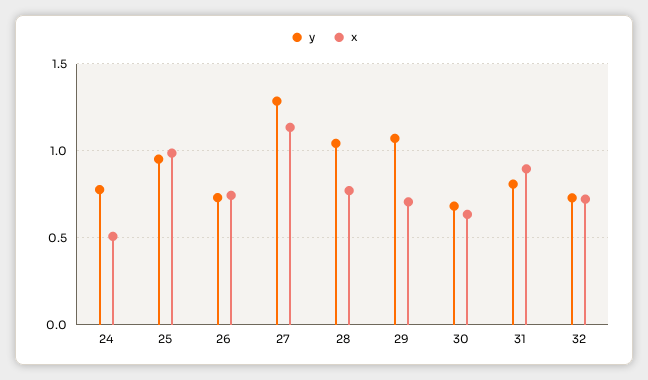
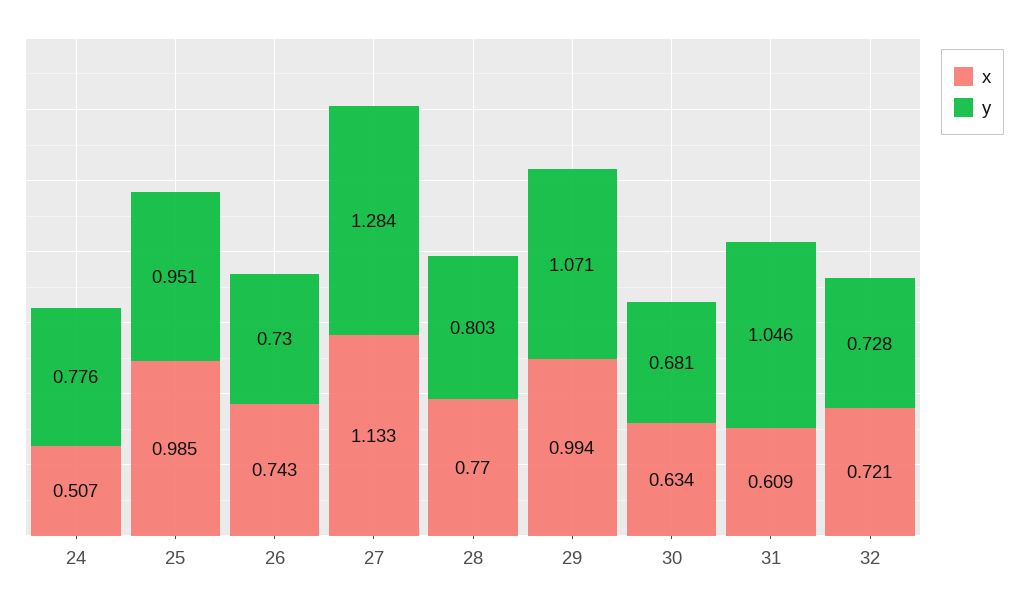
y, 28: 1.05 -> 0.803
x, 29: 0.7 -> 0.994
y, 31: 0.8 -> 1.046
x, 31: 0.9 -> 0.609

